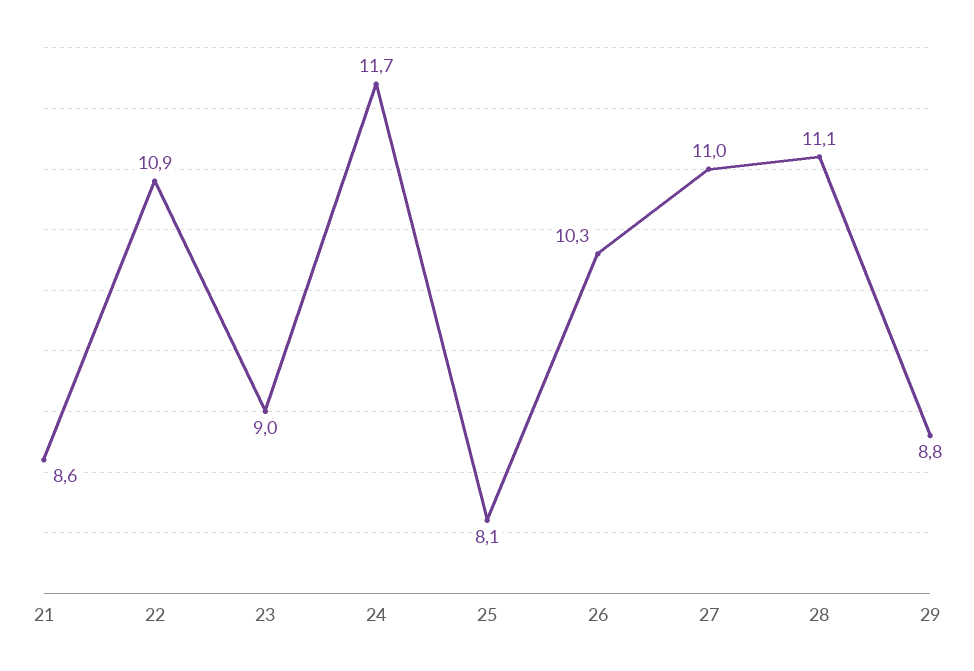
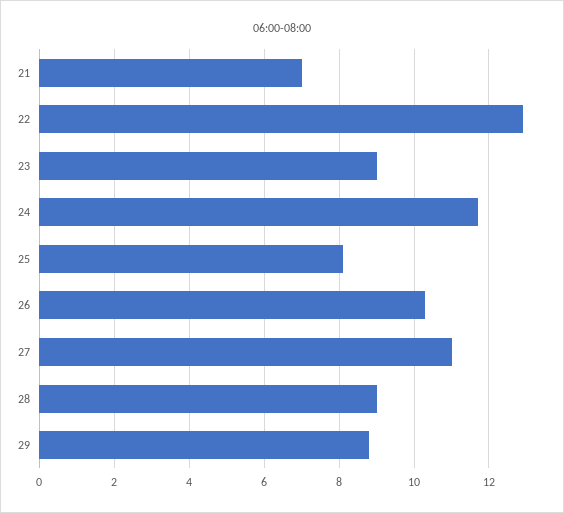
21: 8.6 -> 7
22: 10.9 -> 13
28: 11.1 -> 9

